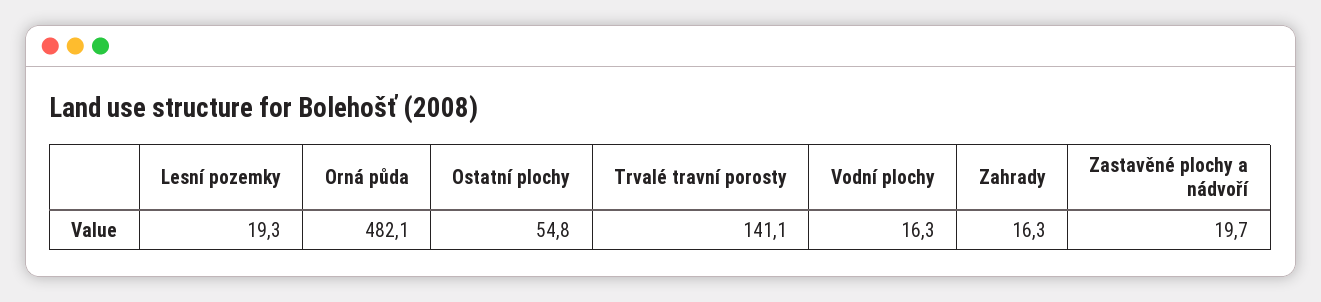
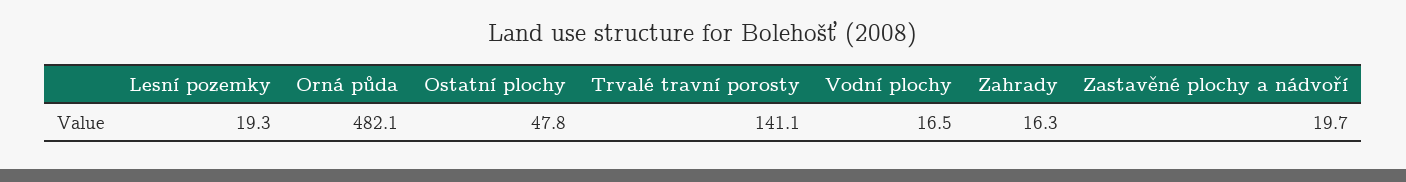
Ostatní plochy: 54.8 -> 47.8
Vodní plochy: 16.3 -> 16.5

